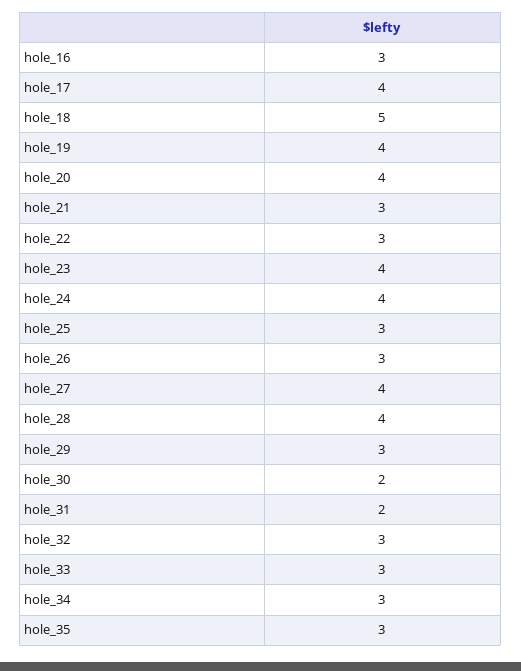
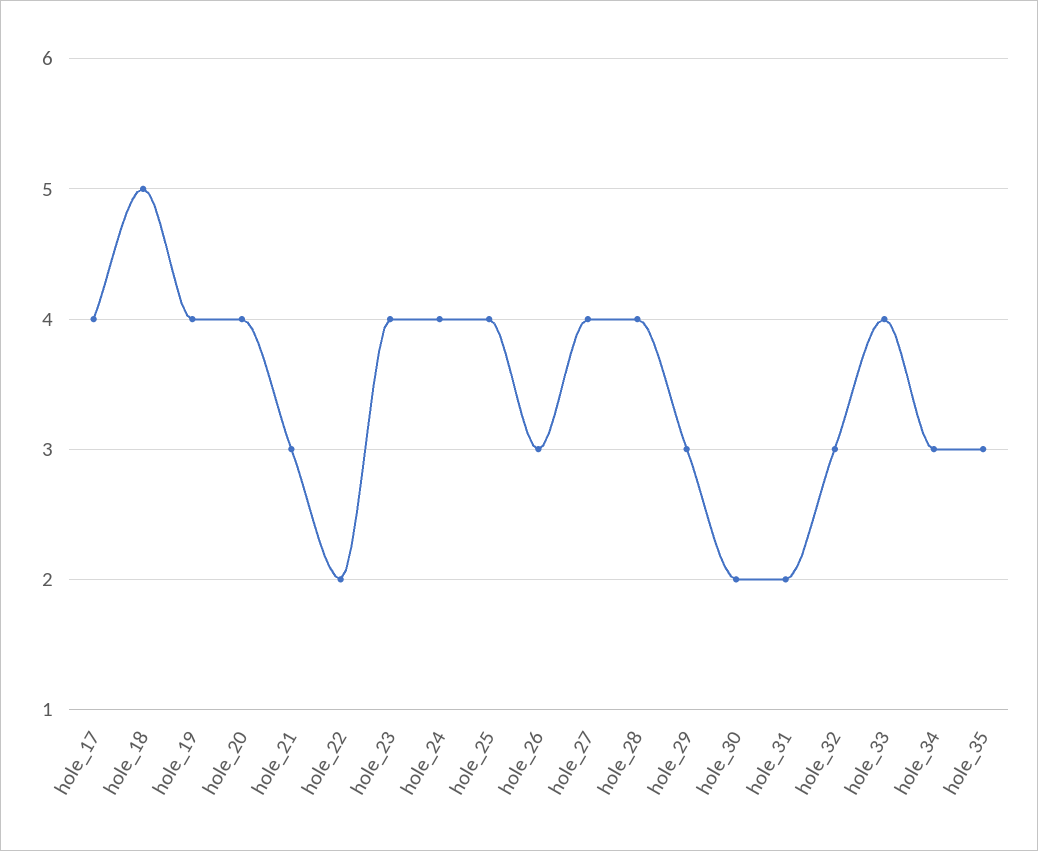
hole_16: 3 -> none
hole_22: 3 -> 2
hole_25: 3 -> 4
hole_33: 3 -> 4

